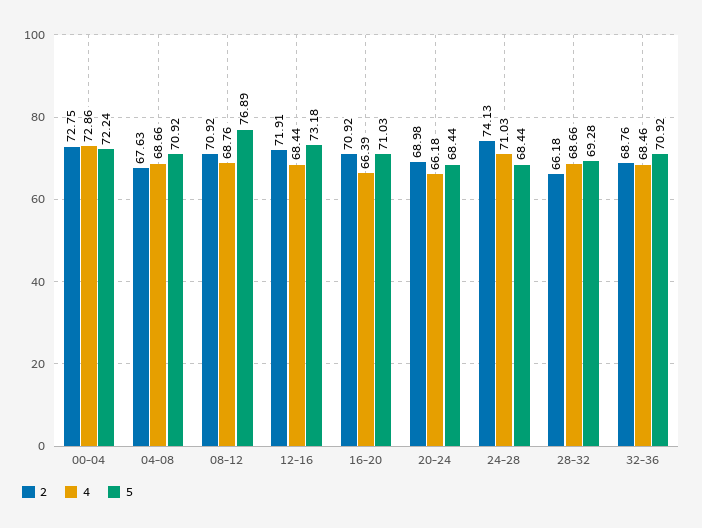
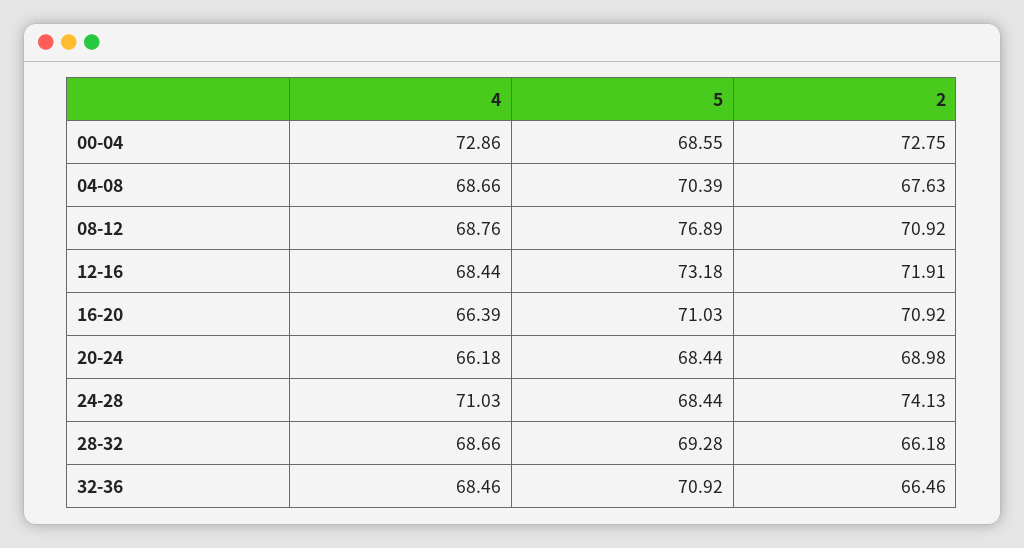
5, 00-04: 72.24 -> 68.55
5, 04-08: 70.92 -> 70.39
2, 32-36: 68.76 -> 66.46

